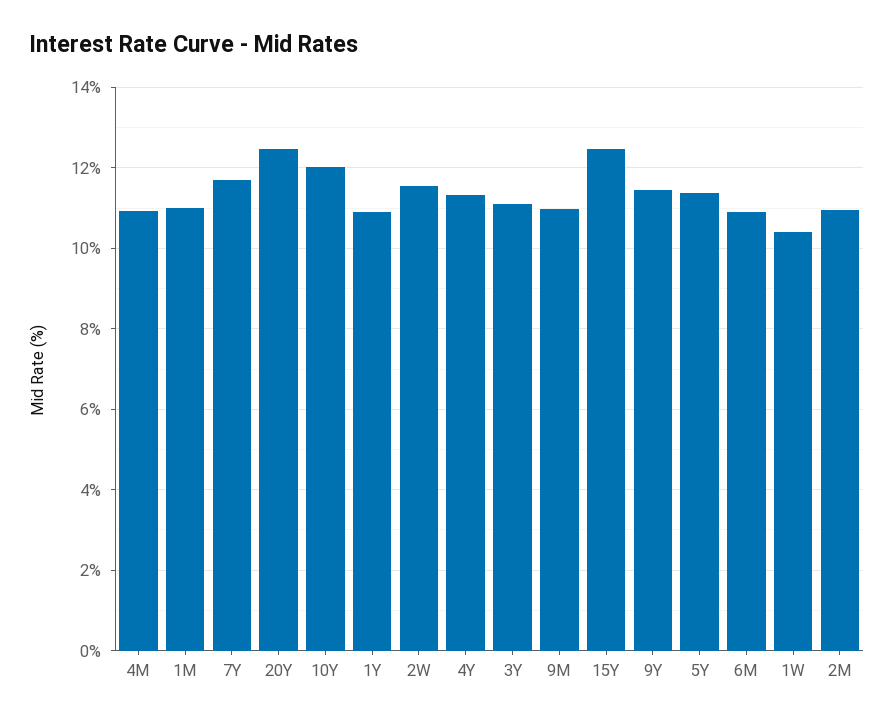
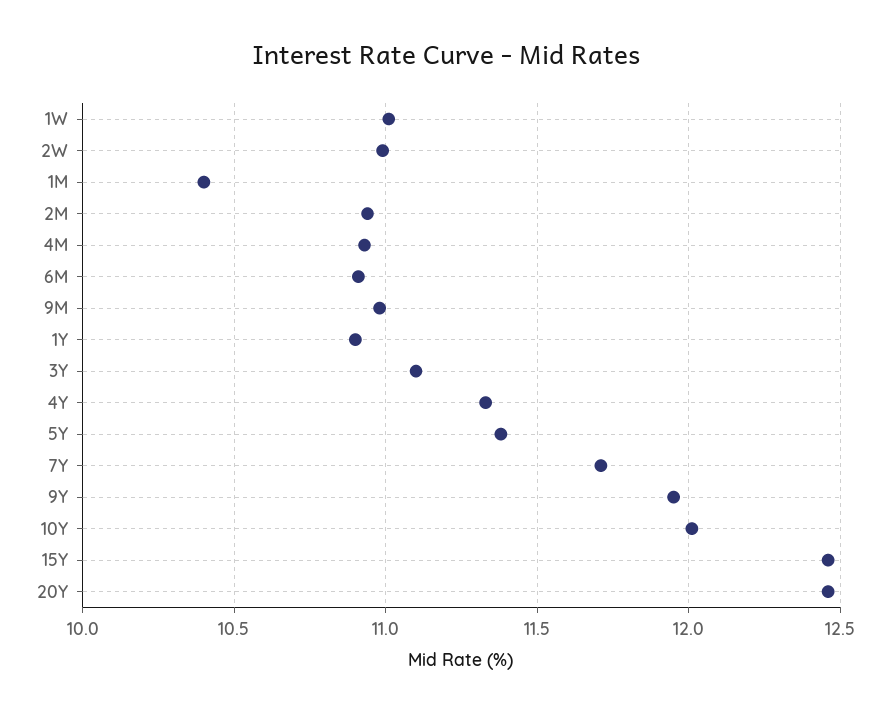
1M: 11 -> 10.4
2W: 11.6 -> 11
9Y: 11.4 -> 11.95
1W: 10.4 -> 11

